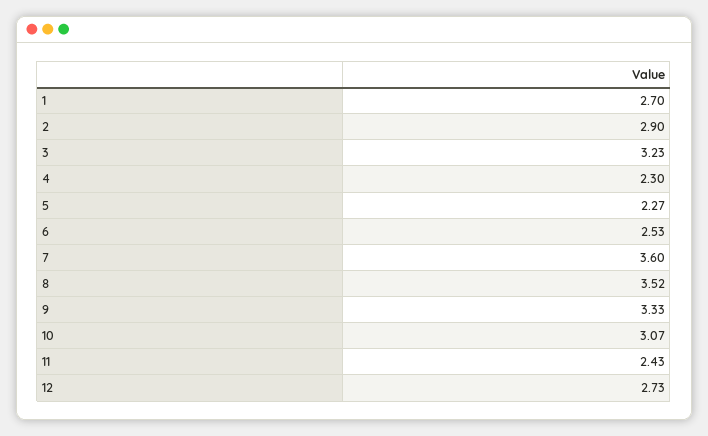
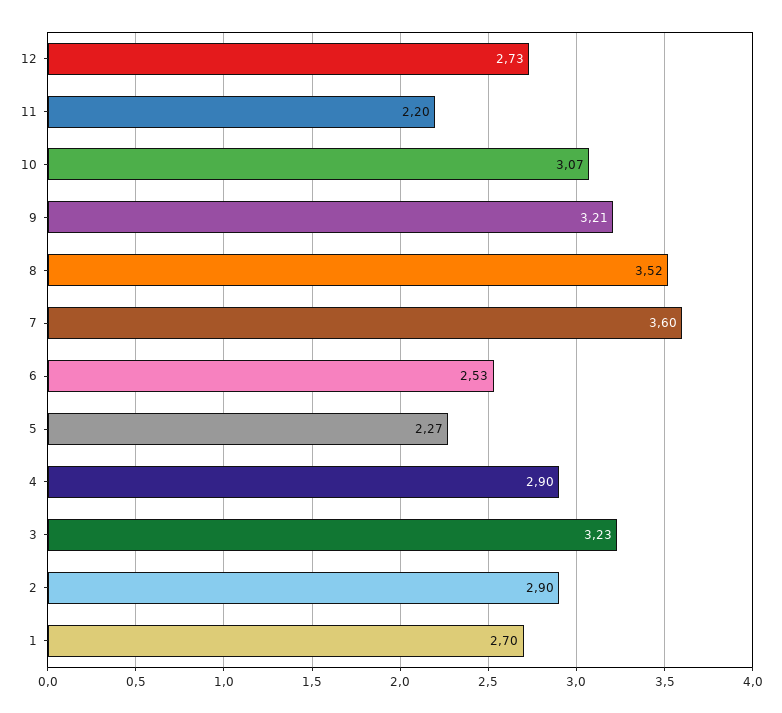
4: 2.3 -> 2.9
9: 3.33 -> 3.21
11: 2.43 -> 2.2

